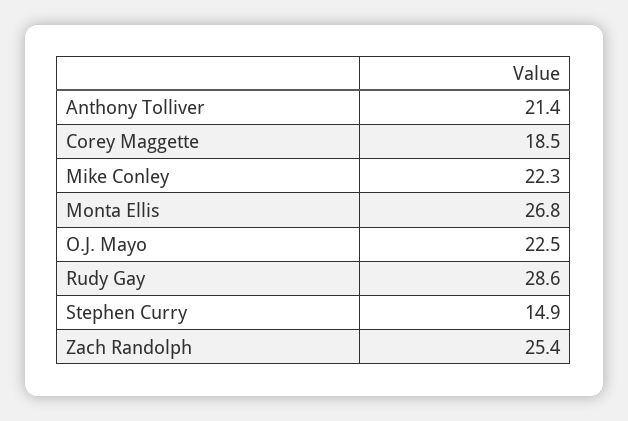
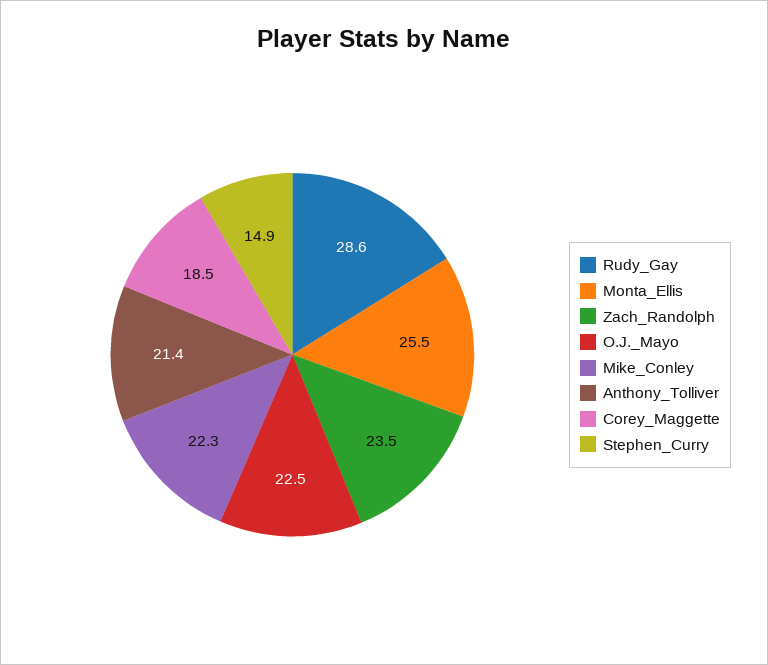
Monta Ellis: 26.8 -> 25.5
Zach Randolph: 25.4 -> 23.5

